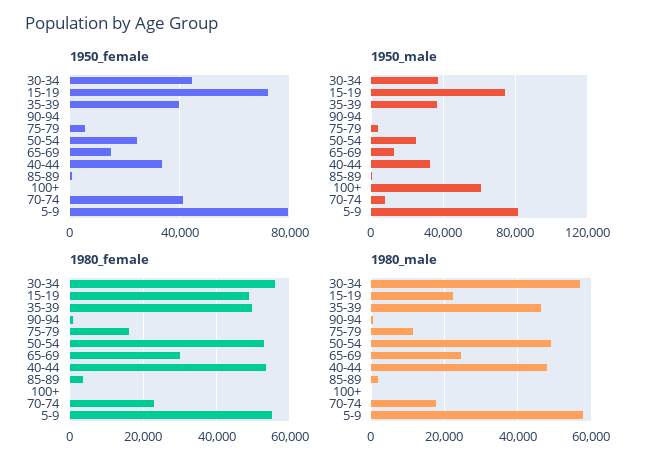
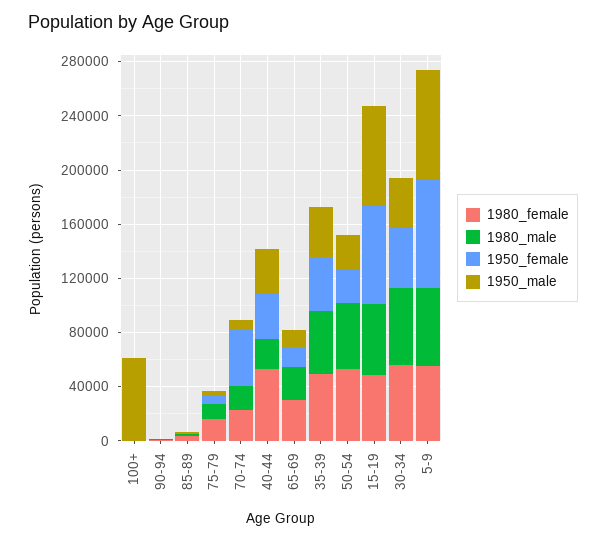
1980_male, 15-19: 22000 -> 50000
1980_male, 40-44: 48000 -> 20000

